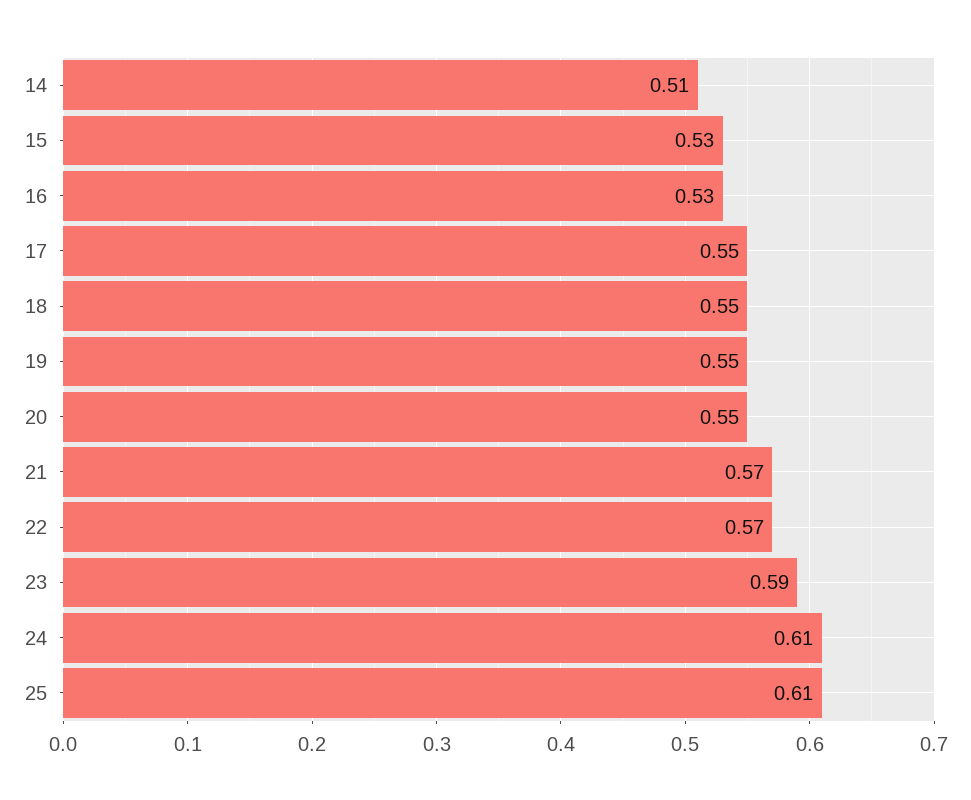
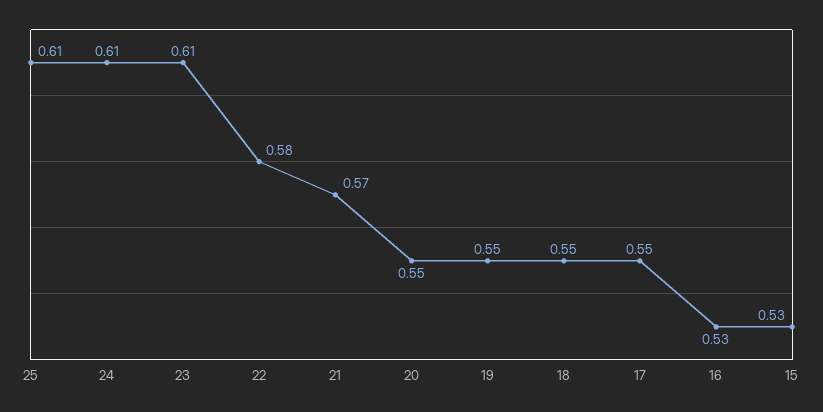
14: 0.51 -> none
22: 0.57 -> 0.58
23: 0.59 -> 0.61

